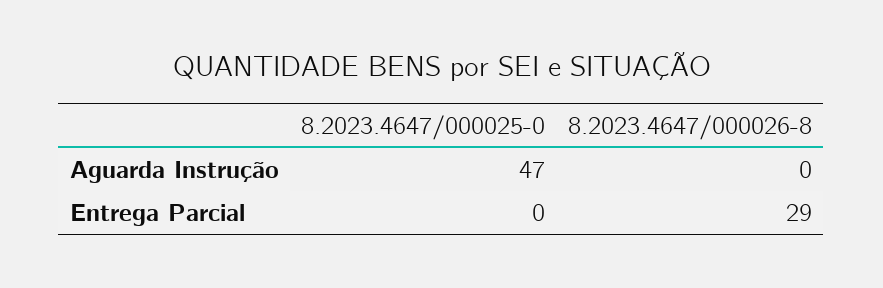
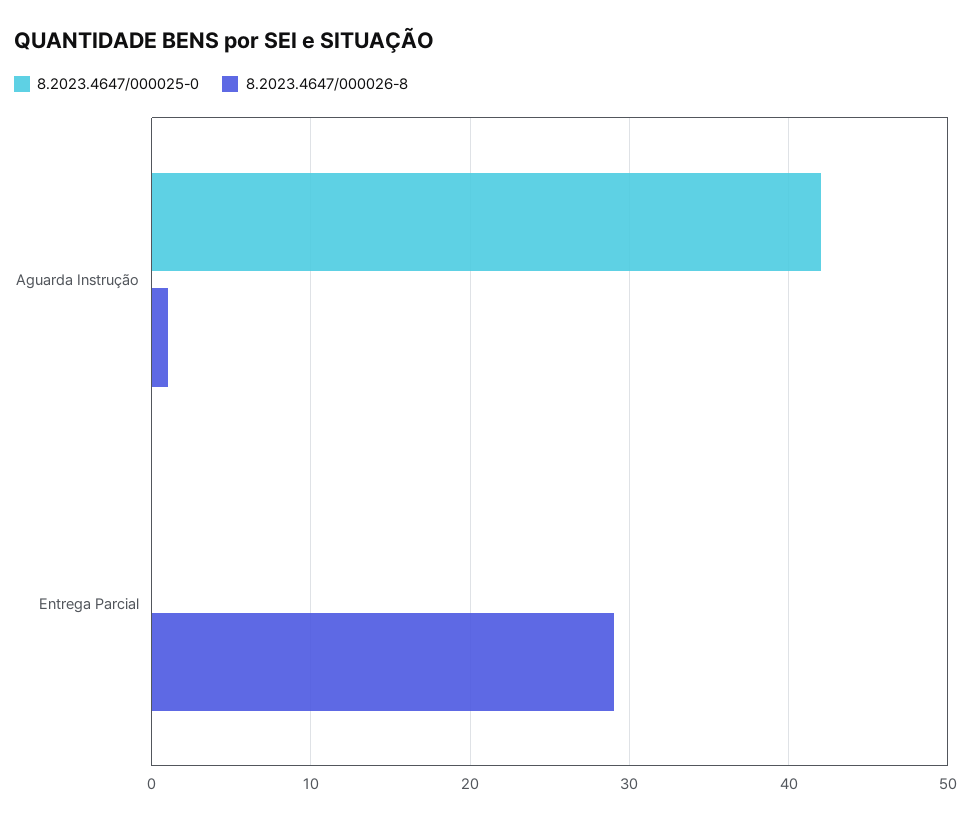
8.2023.4647/000025-0, Aguarda Instrução: 47 -> 42
8.2023.4647/000026-8, Aguarda Instrução: 0 -> 1

